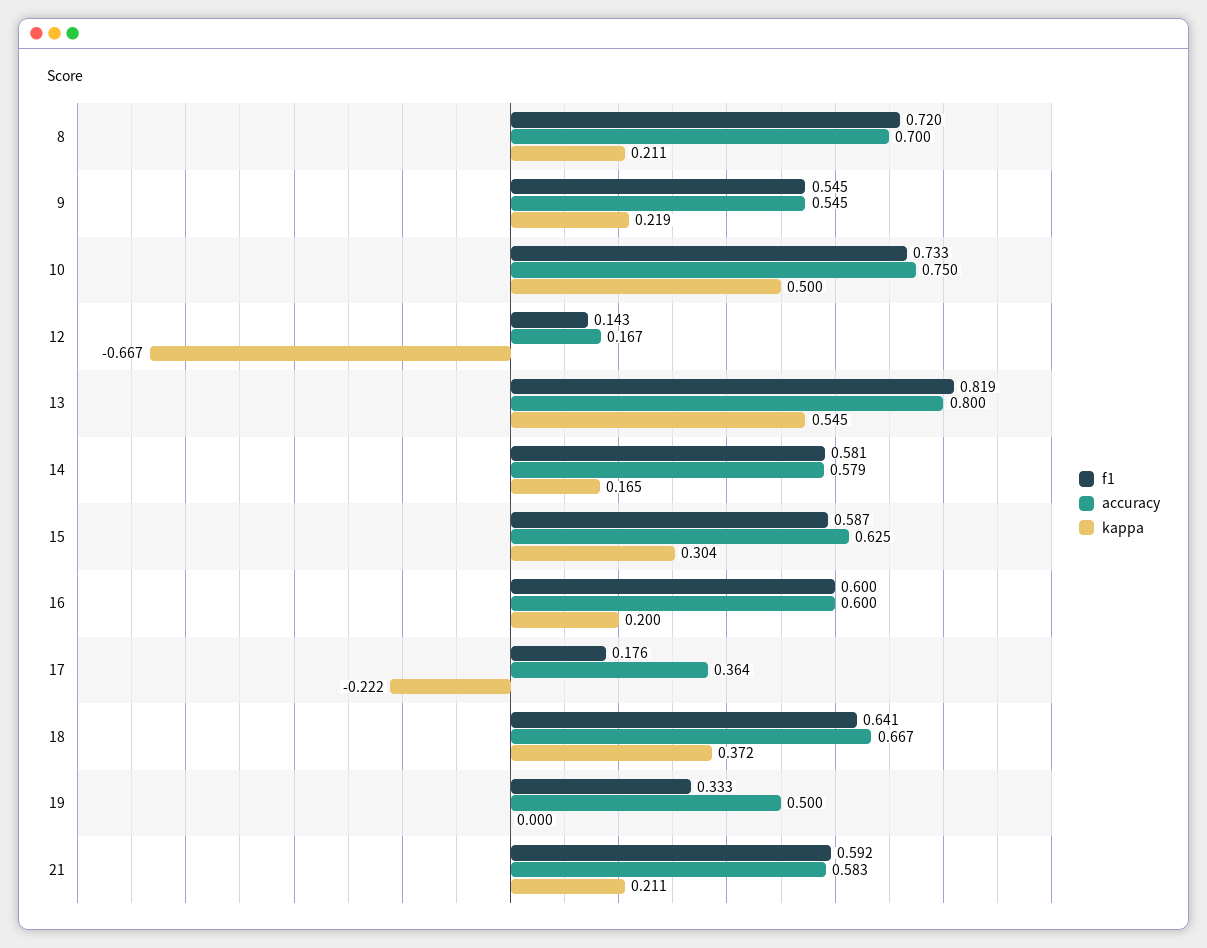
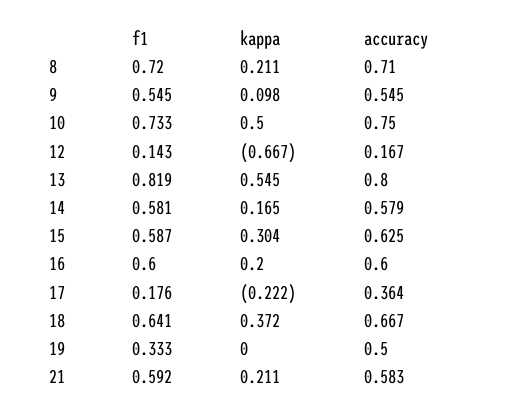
accuracy, 8: 0.7 -> 0.71
kappa, 9: 0.219 -> 0.098

